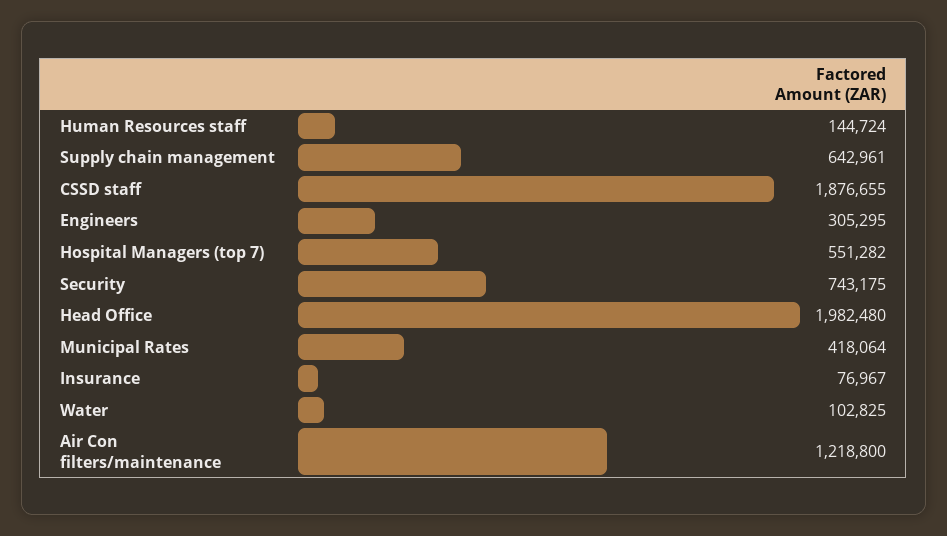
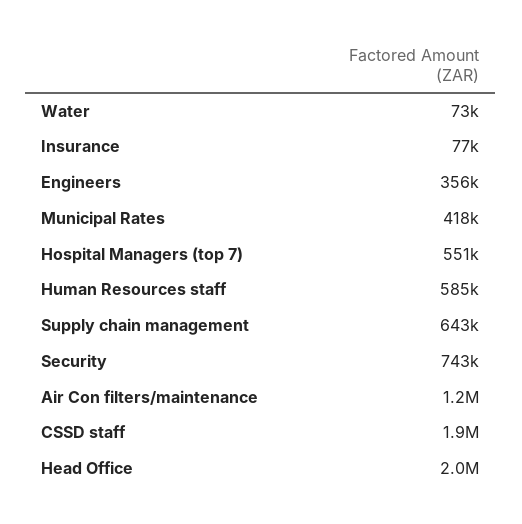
Human Resources staff: 144724 -> 585000
Engineers: 305295 -> 356000
Water: 102825 -> 73000

